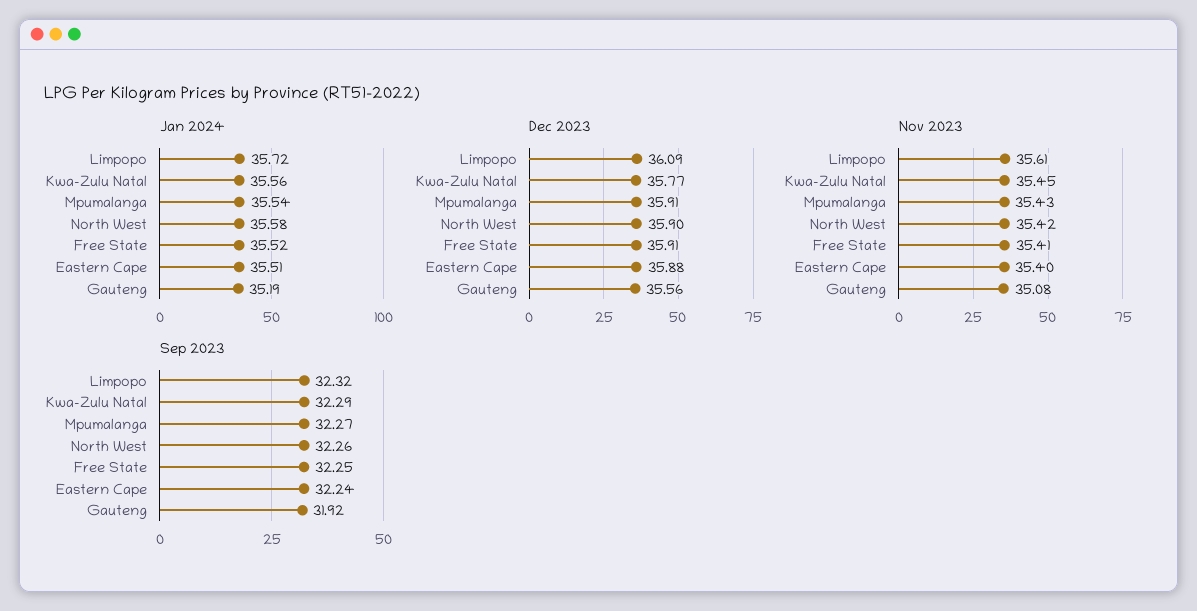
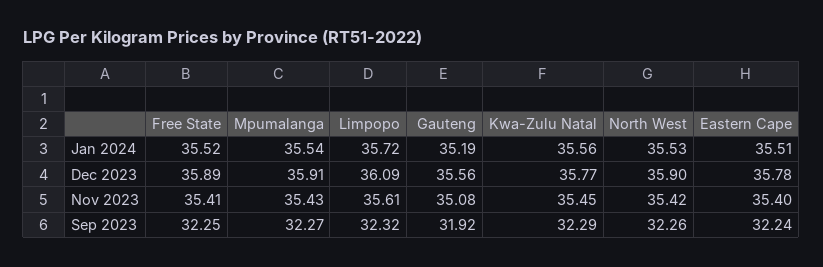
Jan 2024, North West: 35.58 -> 35.53
Dec 2023, Free State: 35.91 -> 35.89
Dec 2023, Eastern Cape: 35.88 -> 35.78

